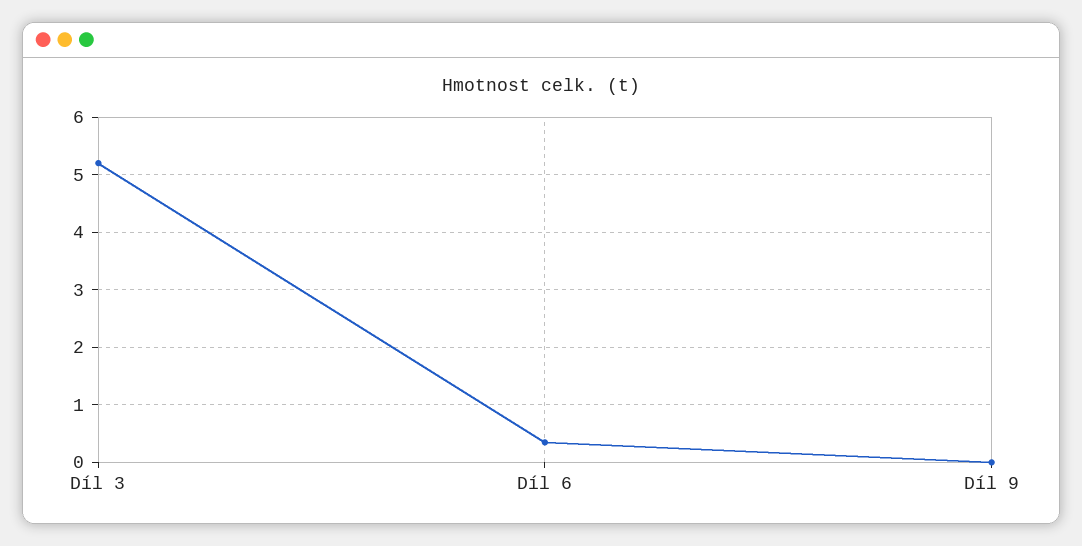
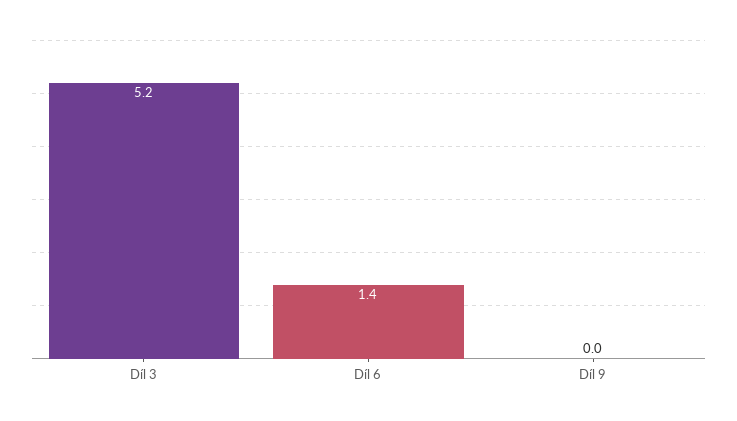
Díl 6: 0.4 -> 1.4

